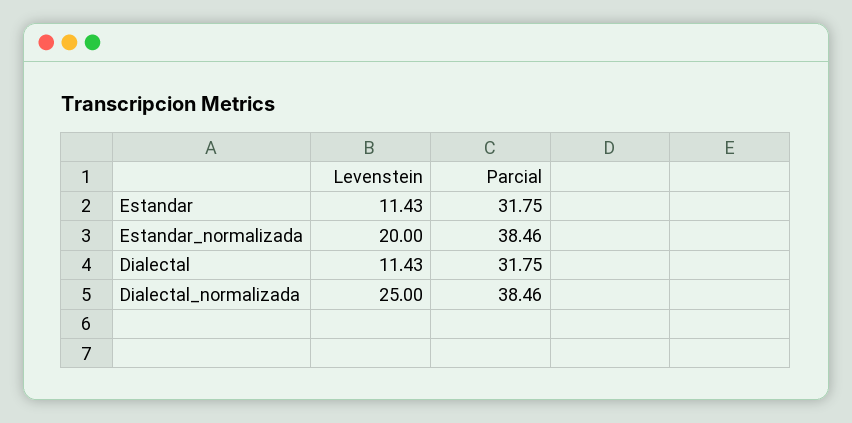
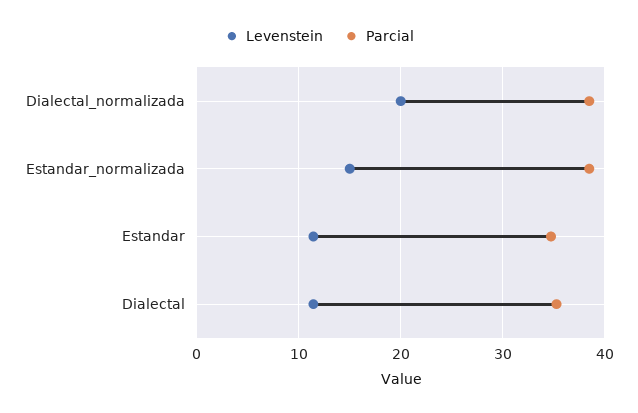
Parcial, Estandar: 31.75 -> 35
Levenstein, Estandar_normalizada: 20 -> 15
Parcial, Dialectal: 31.75 -> 35
Levenstein, Dialectal_normalizada: 25 -> 20

